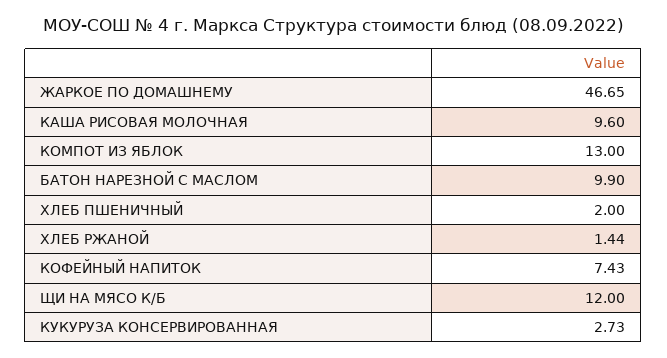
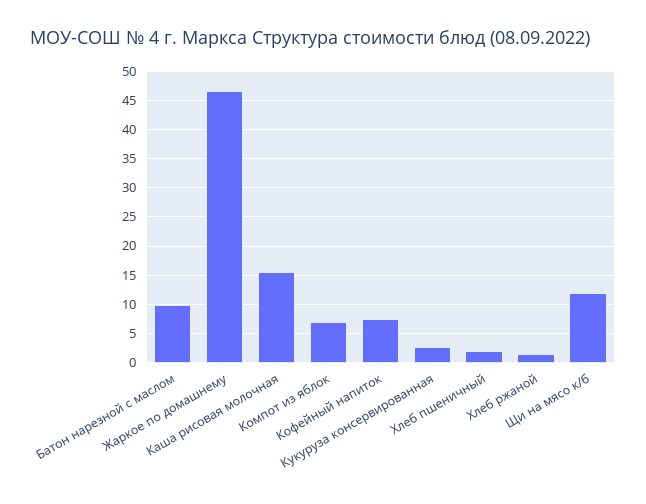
КАША РИСОВАЯ МОЛОЧНАЯ: 9.6 -> 15
КОМПОТ ИЗ ЯБЛОК: 13 -> 7.5

